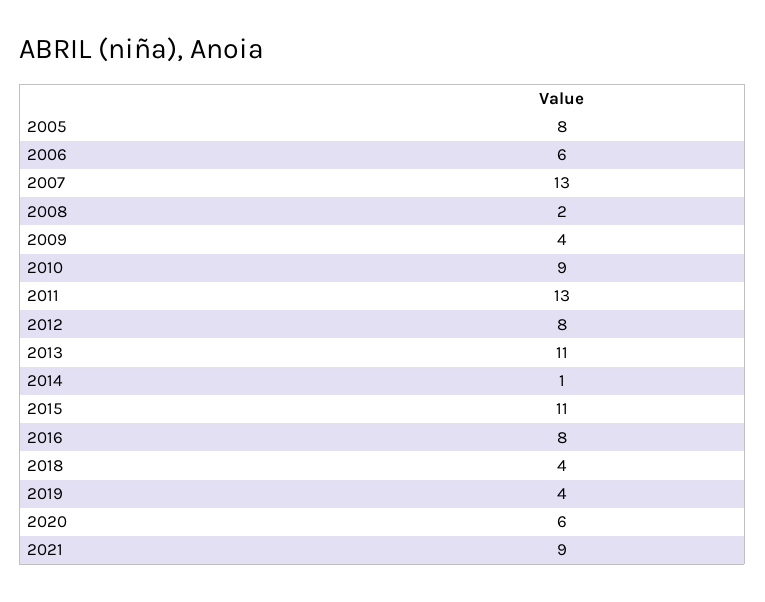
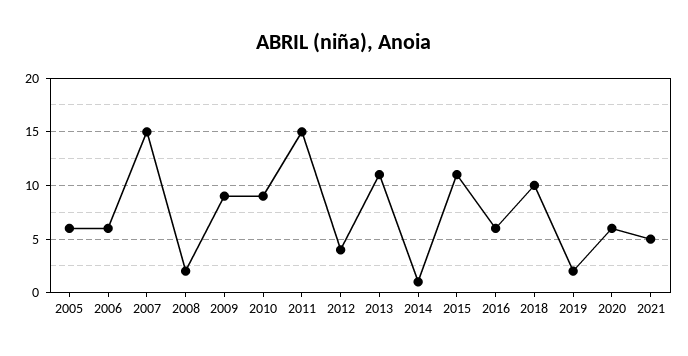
2005: 8 -> 6
2007: 13 -> 15
2009: 4 -> 9
2011: 13 -> 15
2012: 8 -> 4
2016: 8 -> 6
2018: 4 -> 10
2019: 4 -> 2
2021: 9 -> 5

